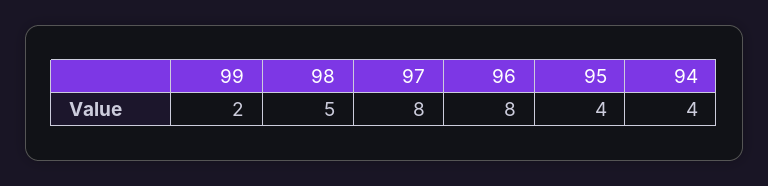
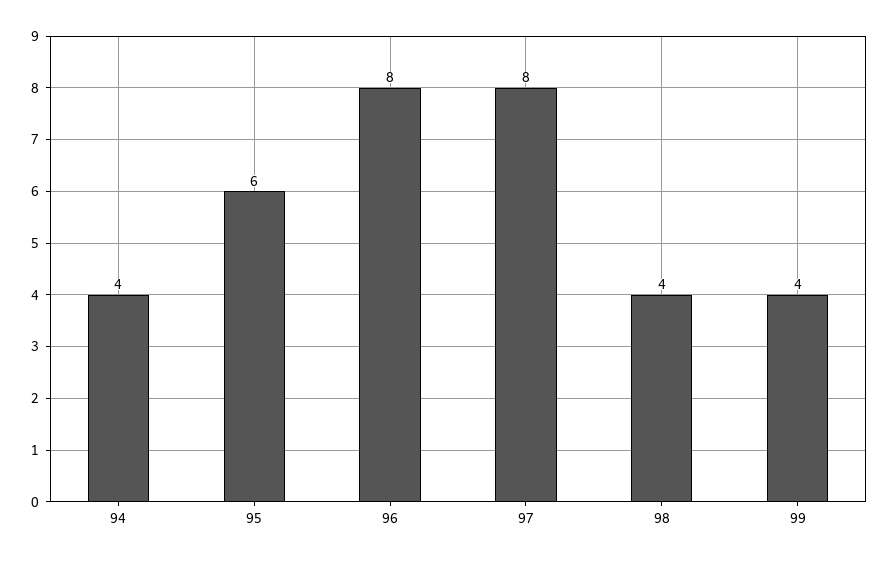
99: 2 -> 4
98: 5 -> 4
95: 4 -> 6

